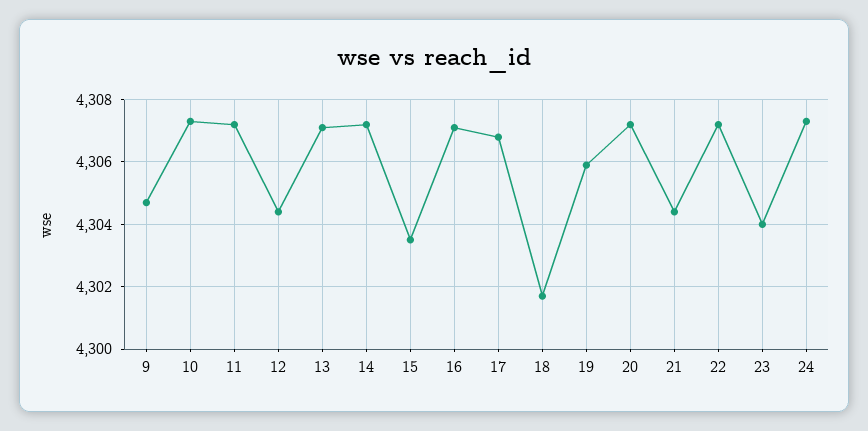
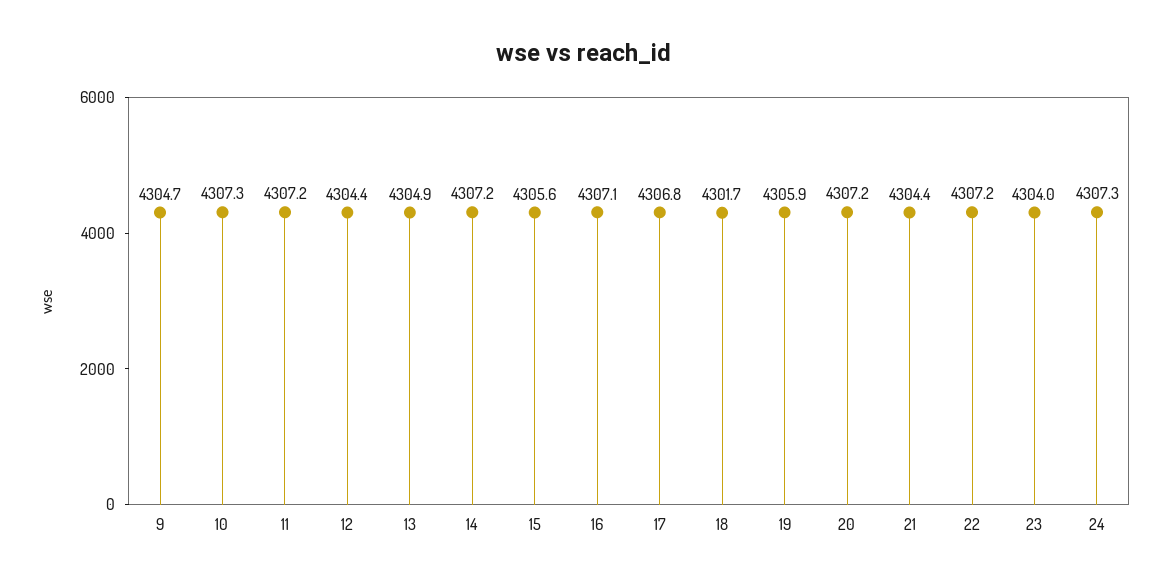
13: 4307 -> 4304.9
15: 4303.5 -> 4305.6

